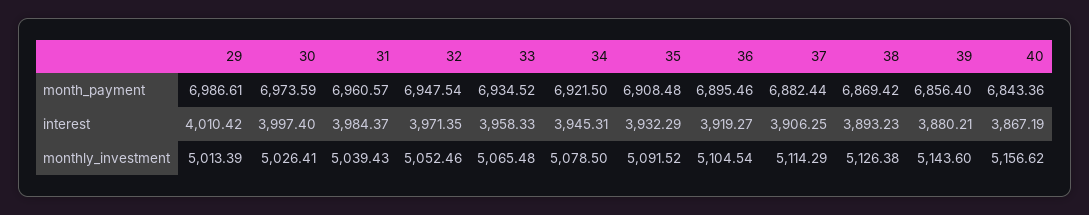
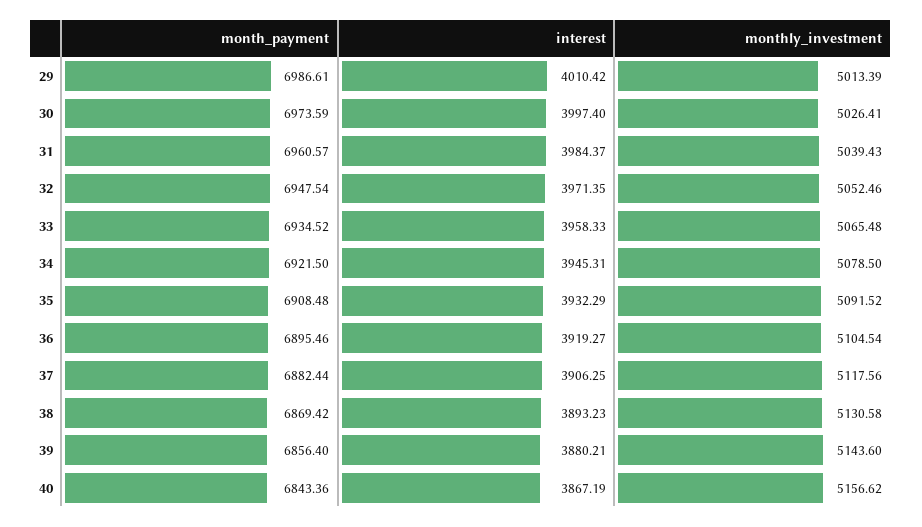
37, monthly_investment: 5114.29 -> 5117.56
38, monthly_investment: 5126.38 -> 5130.58

